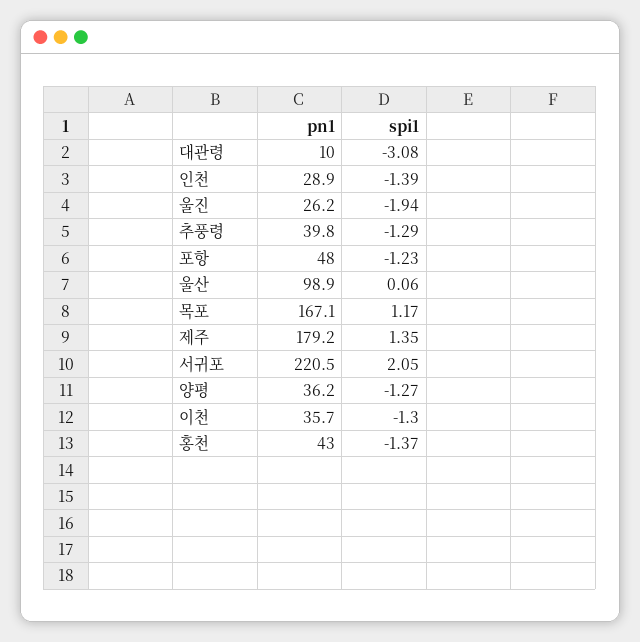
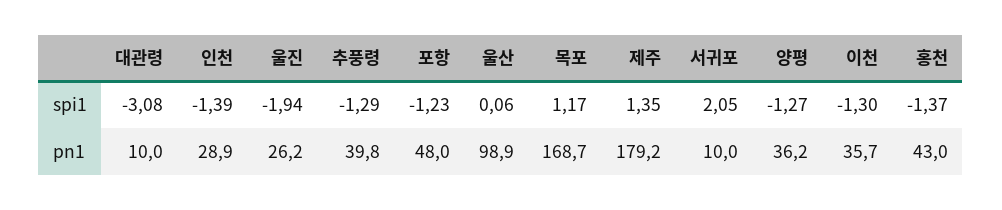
pn1, 목포: 167.1 -> 168.7
pn1, 서귀포: 220.5 -> 10

